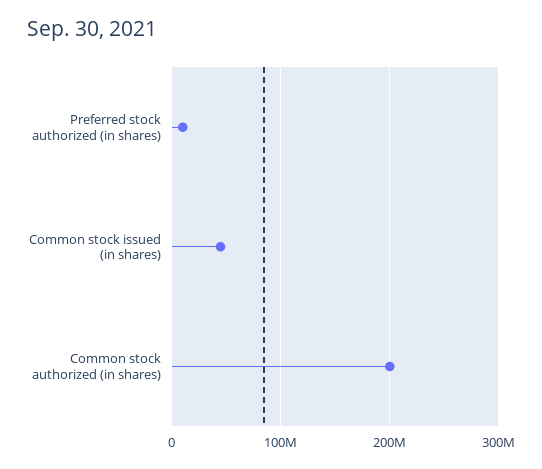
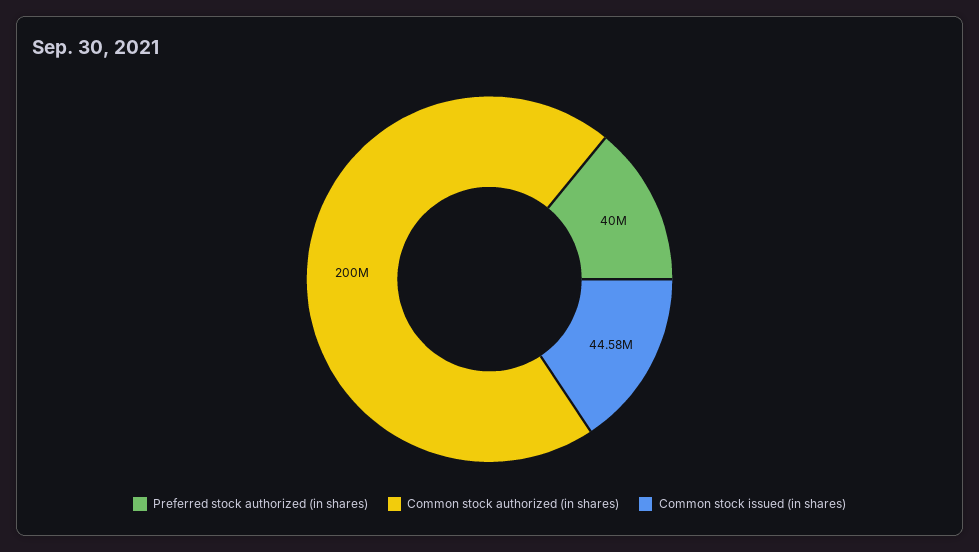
Preferred stock authorized (in shares): 10000000 -> 40000000

